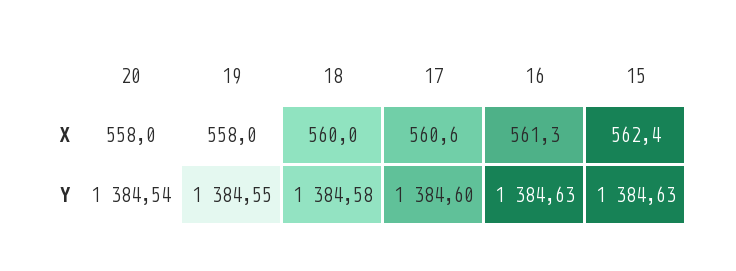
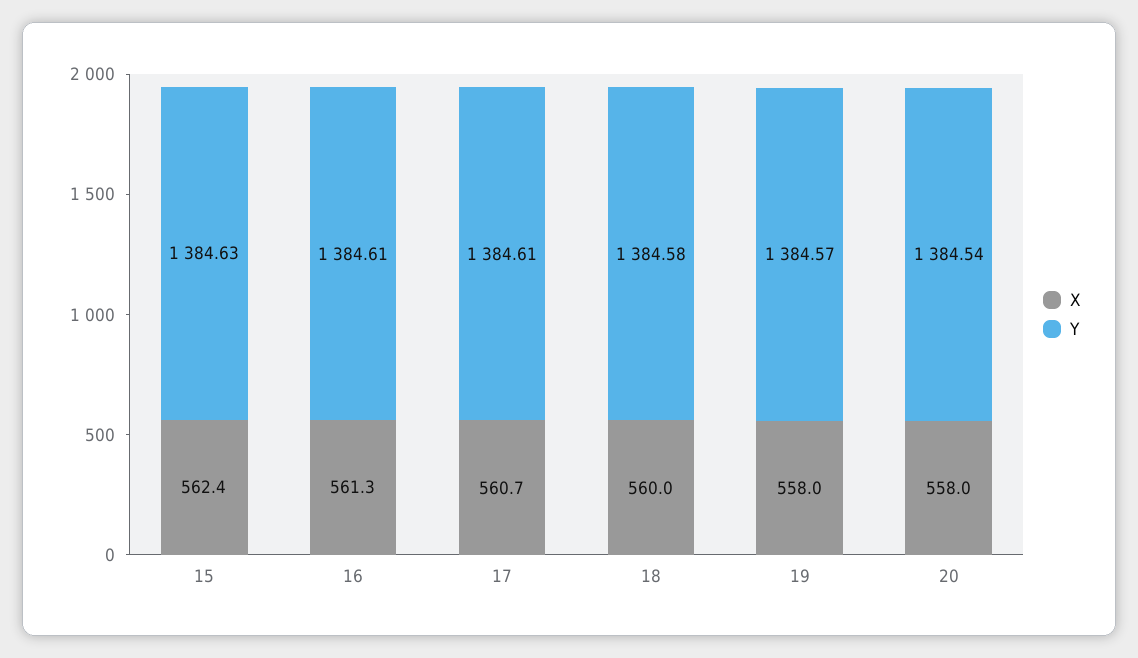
X, 17: 560.6 -> 560.7
Y, 19: 1384.55 -> 1384.57
Y, 17: 1384.6 -> 1384.61
Y, 16: 1384.63 -> 1384.61

